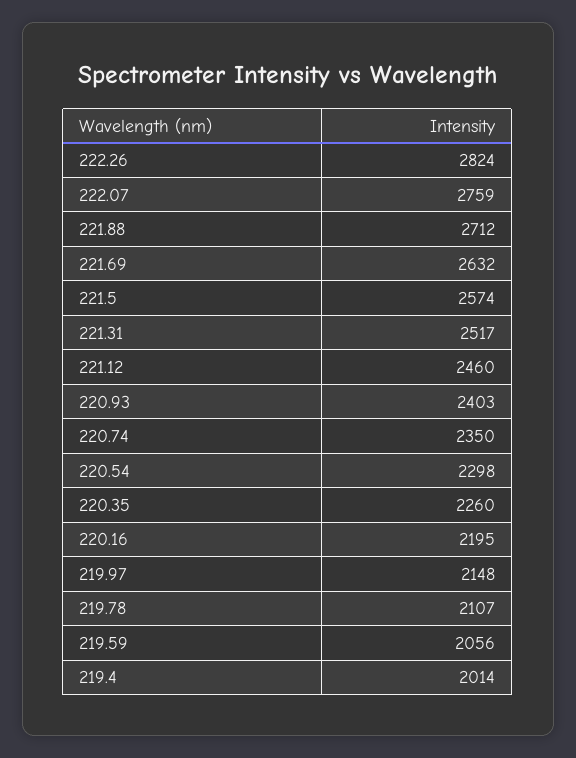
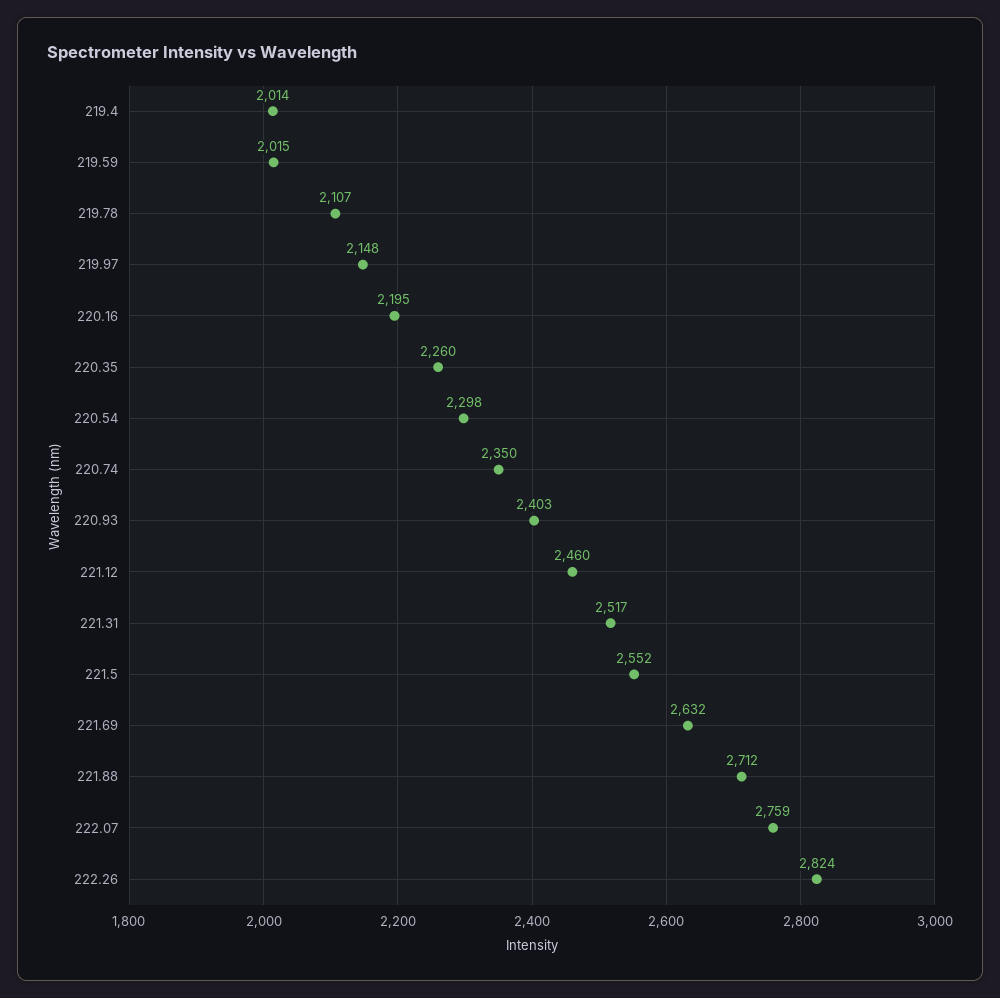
221.5: 2574 -> 2552
219.59: 2056 -> 2015

